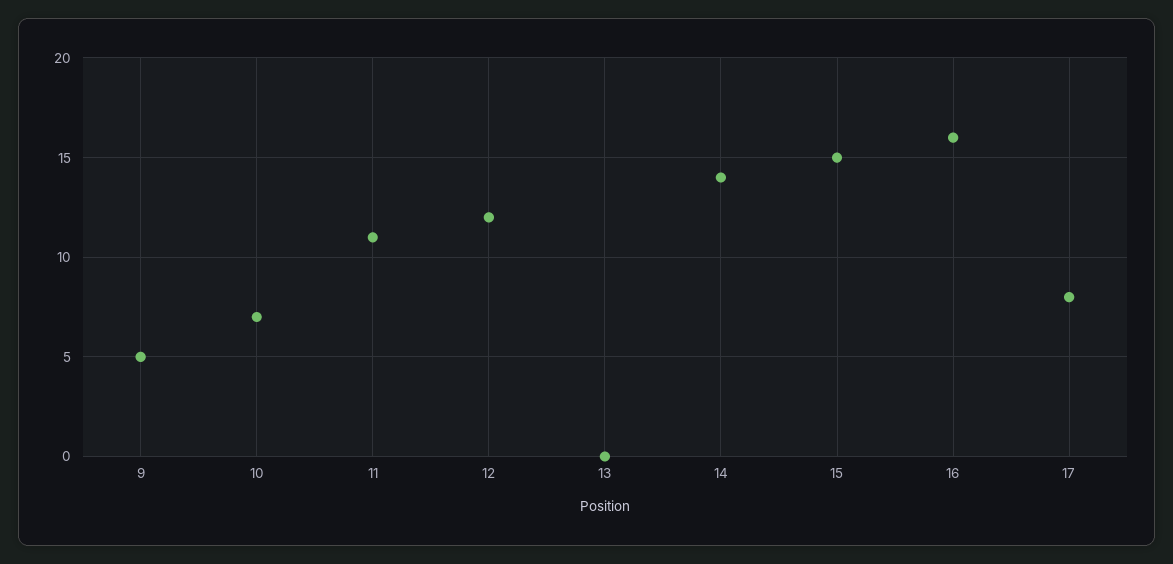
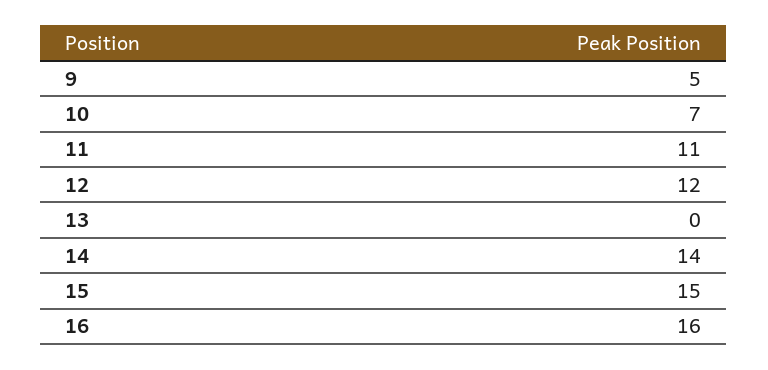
17: 8 -> none

